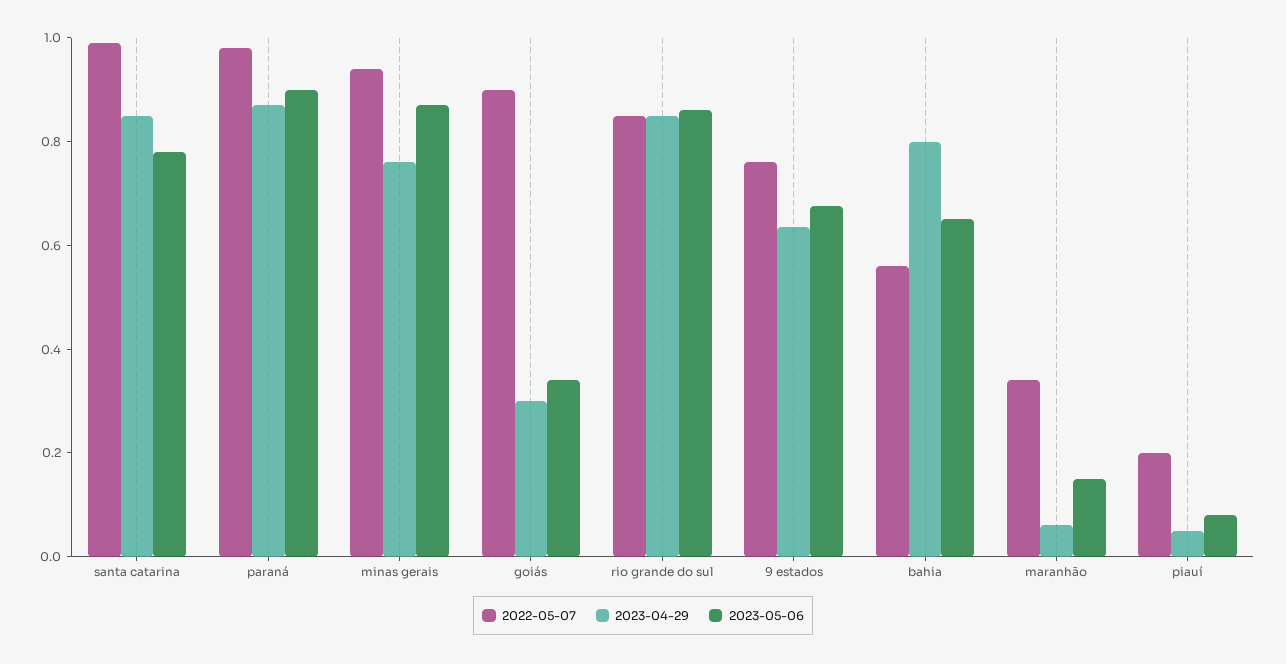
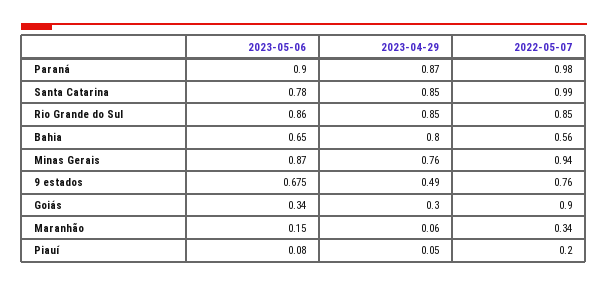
2023-04-29, 9 estados: 0.65 -> 0.49

